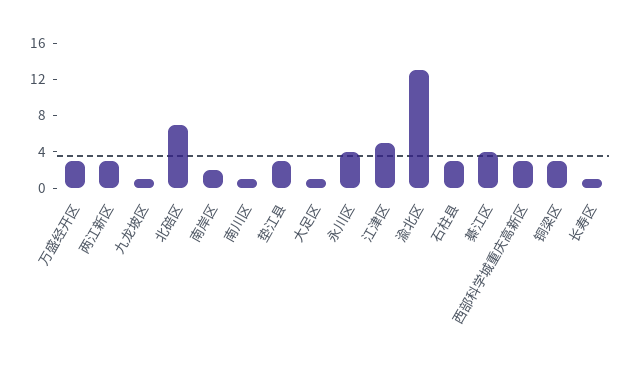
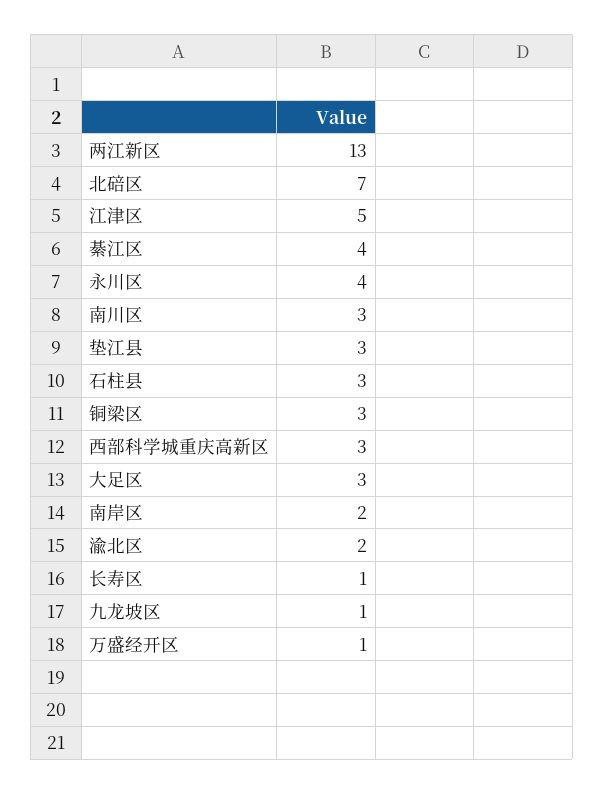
万盛经开区: 3 -> 1
两江新区: 3 -> 13
南川区: 1 -> 3
大足区: 1 -> 3
渝北区: 13 -> 2

